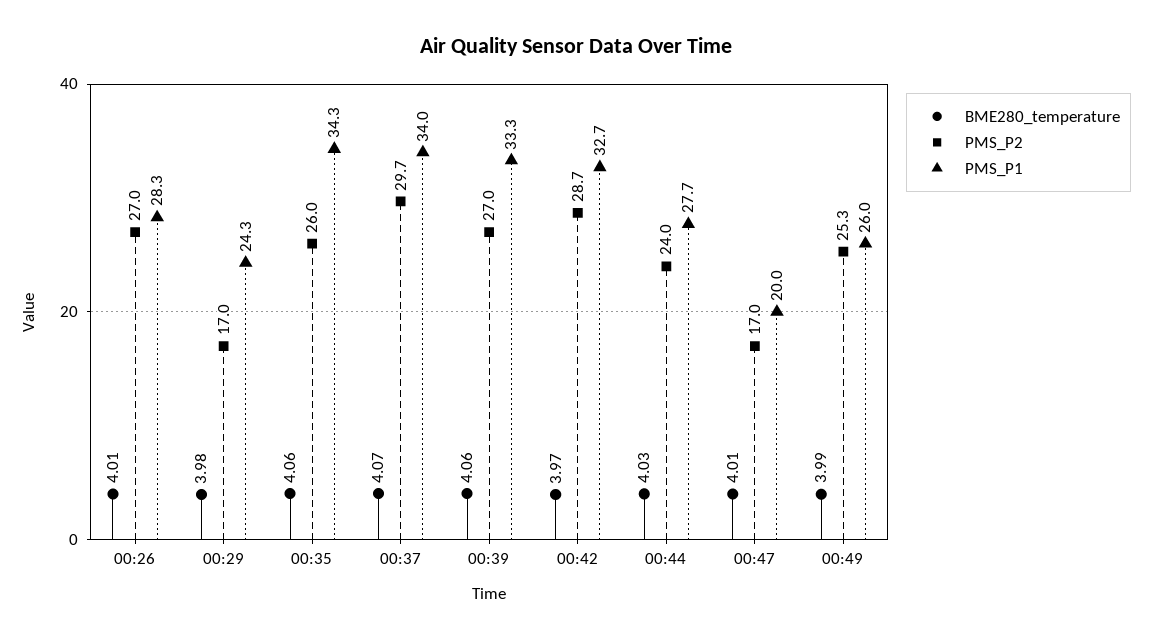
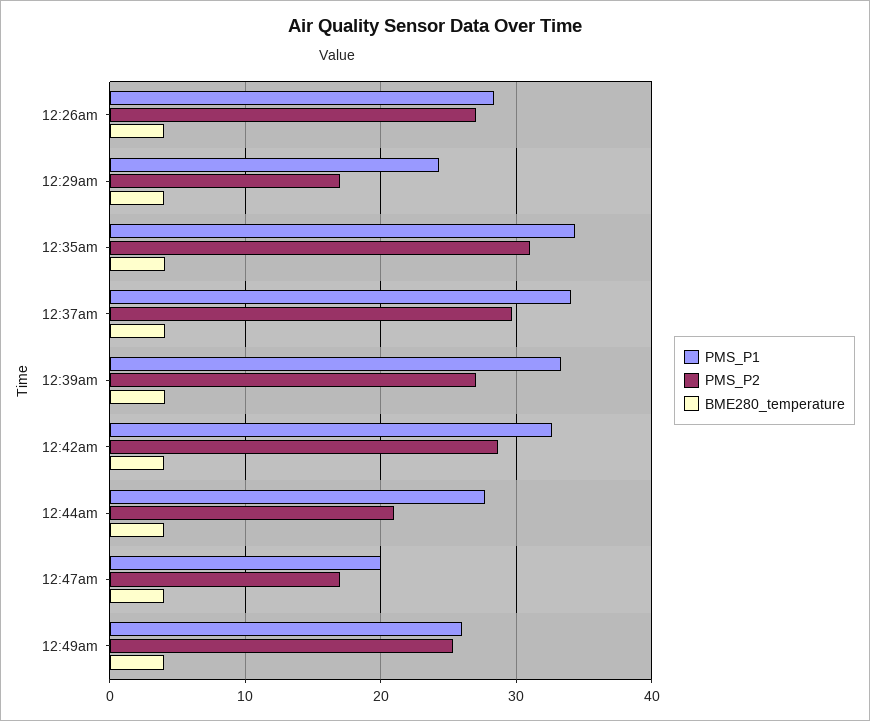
PMS_P2, 00:35: 26 -> 31
PMS_P2, 00:44: 24 -> 21

